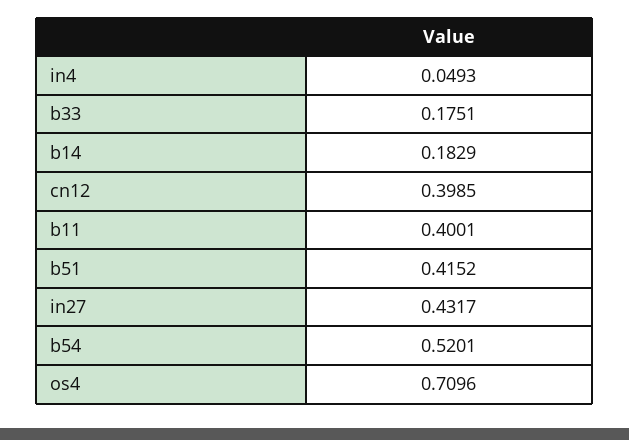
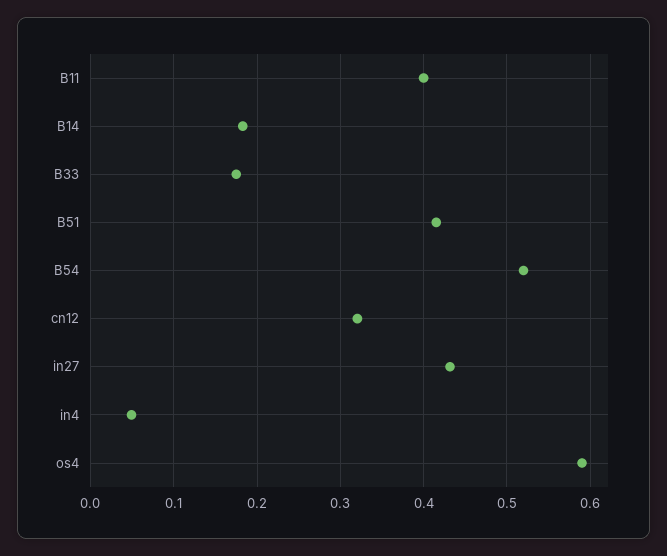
cn12: 0.3985 -> 0.32
os4: 0.7096 -> 0.59

